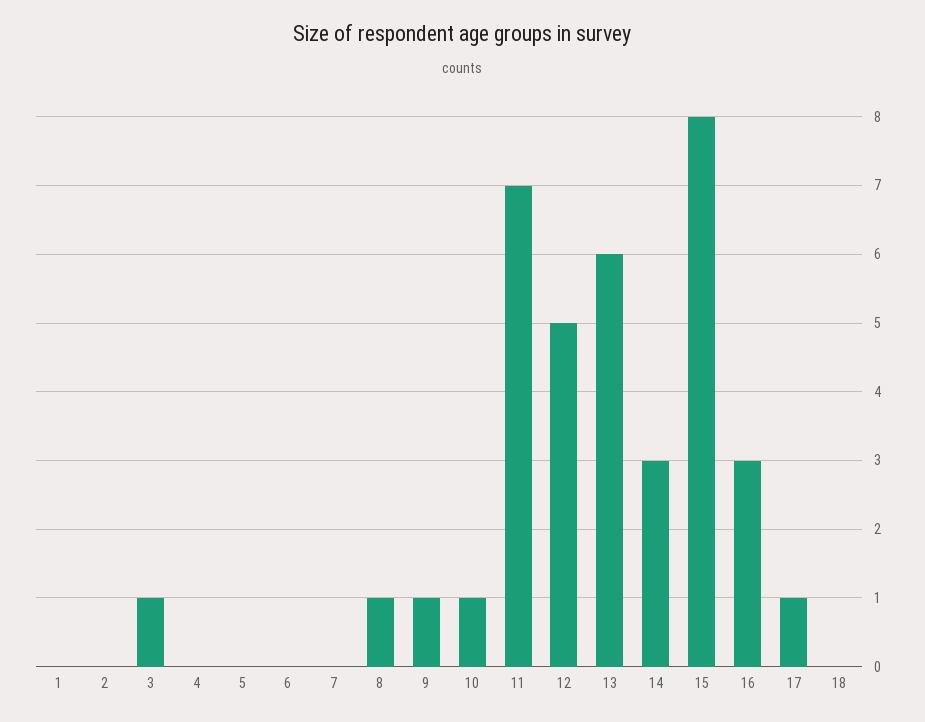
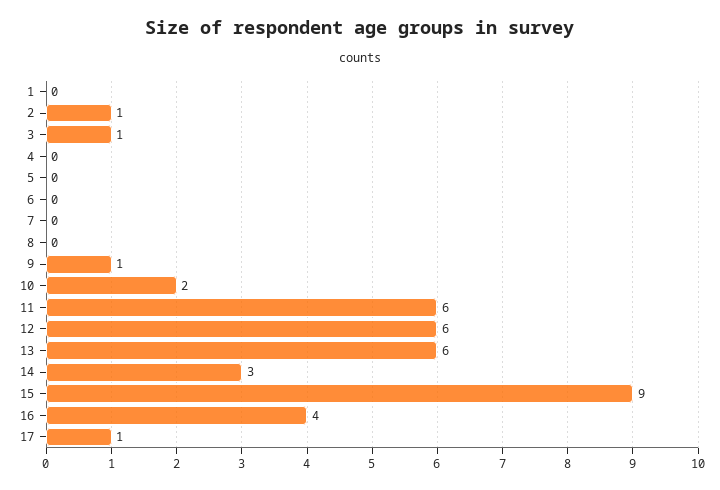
2: 0 -> 1
8: 1 -> 0
10: 1 -> 2
11: 7 -> 6
12: 5 -> 6
15: 8 -> 9
16: 3 -> 4
18: 0 -> none

